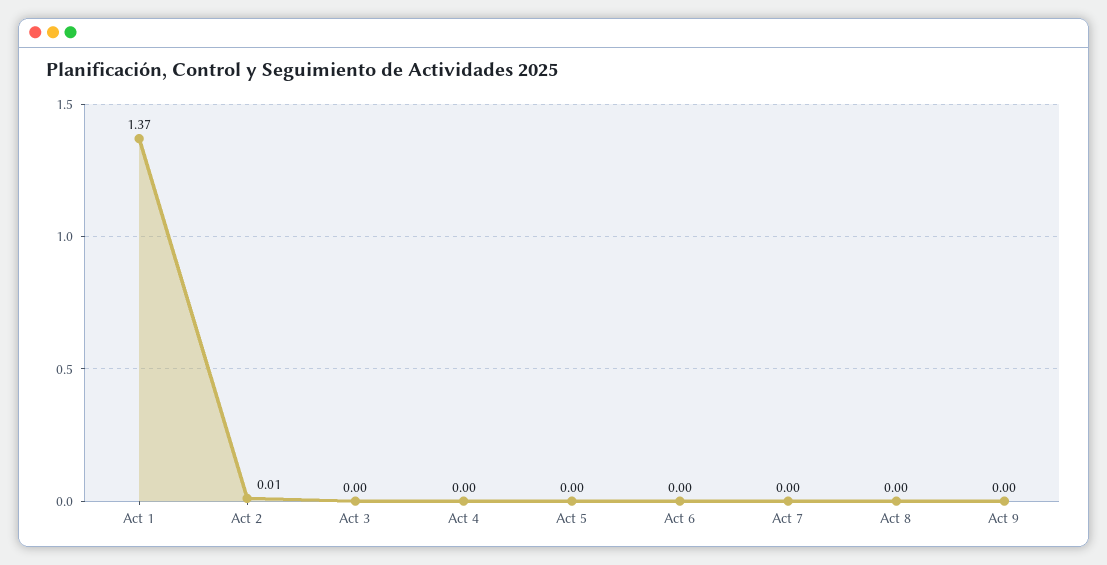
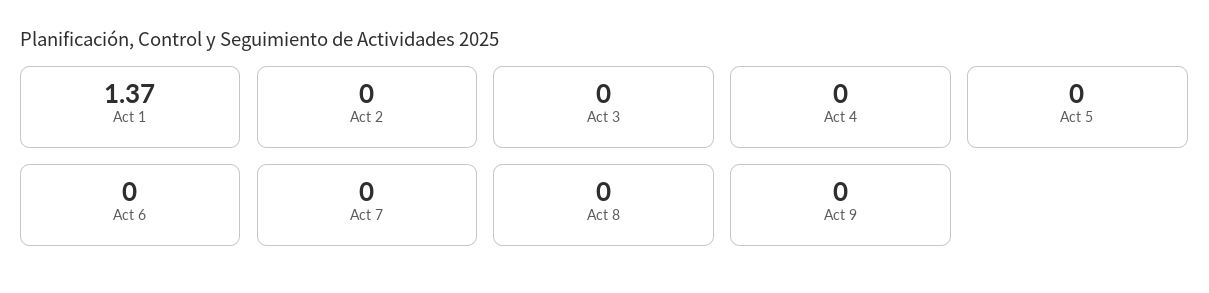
Act 2: 0.01 -> 0

